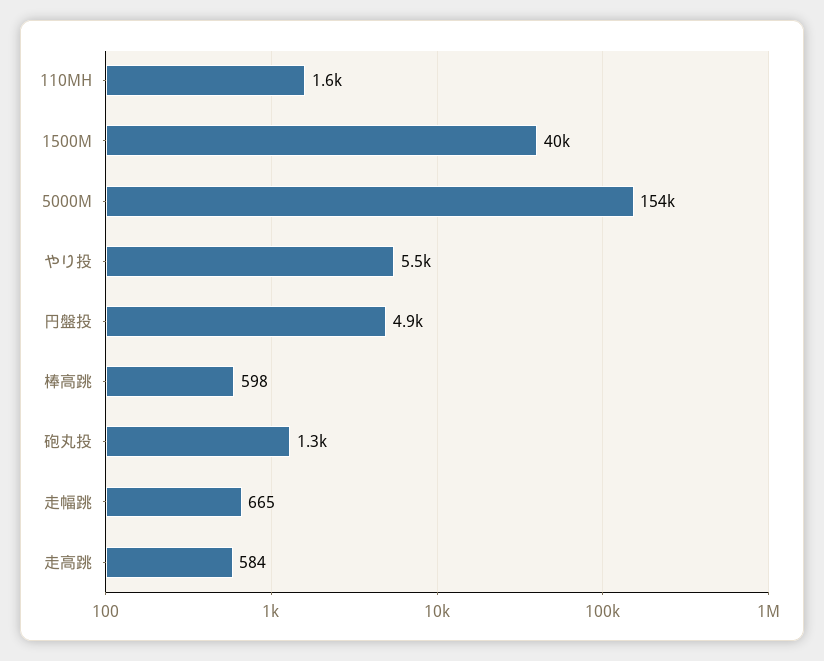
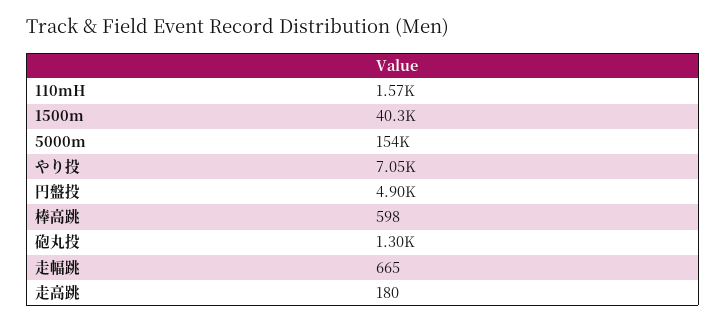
やり投: 5500 -> 7050
走高跳: 584 -> 180

